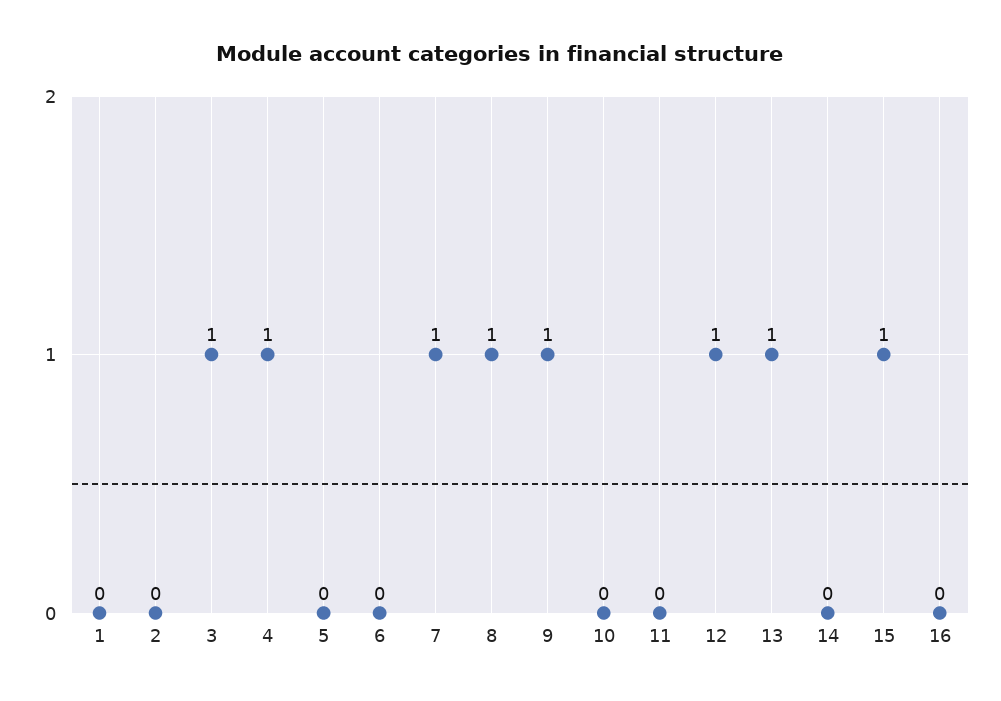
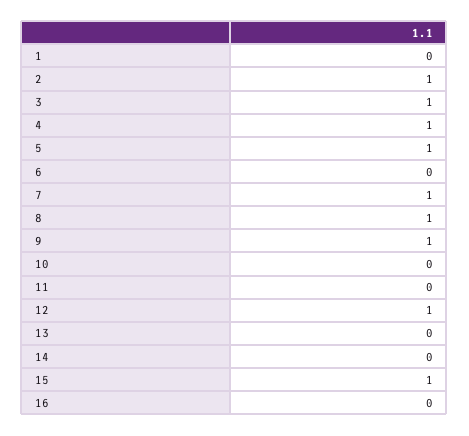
2: 0 -> 1
5: 0 -> 1
13: 1 -> 0

